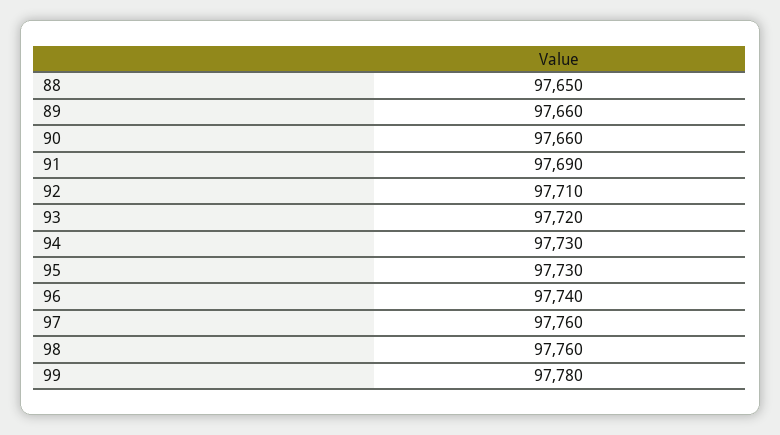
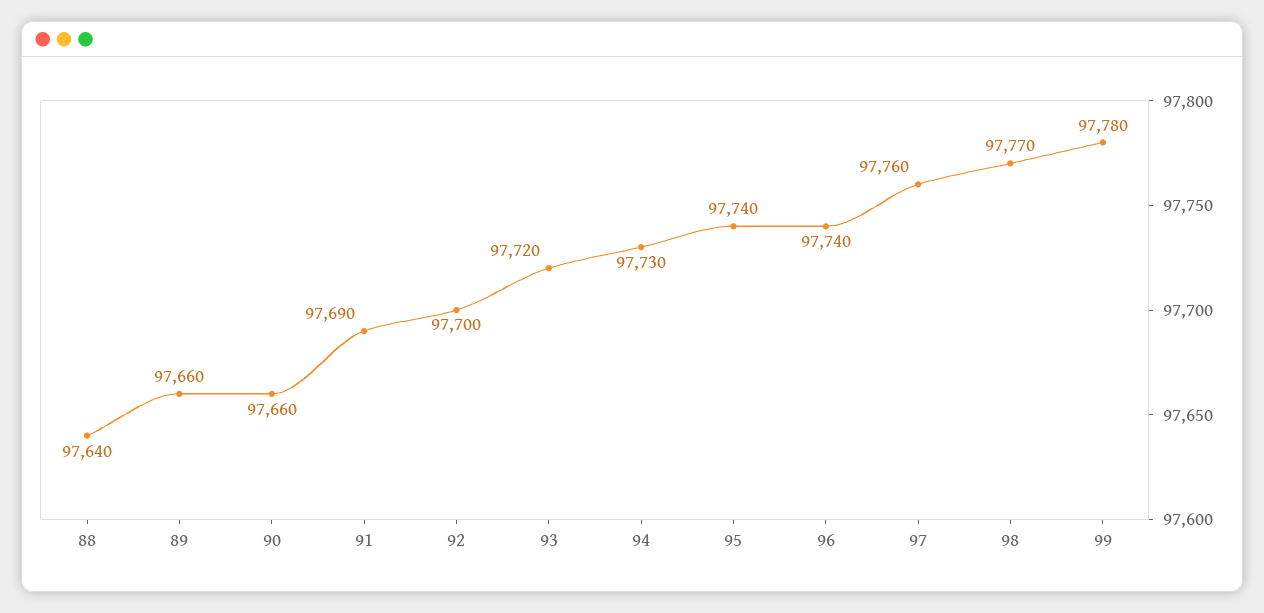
88: 97650 -> 97640
92: 97710 -> 97700
95: 97730 -> 97740
98: 97760 -> 97770

